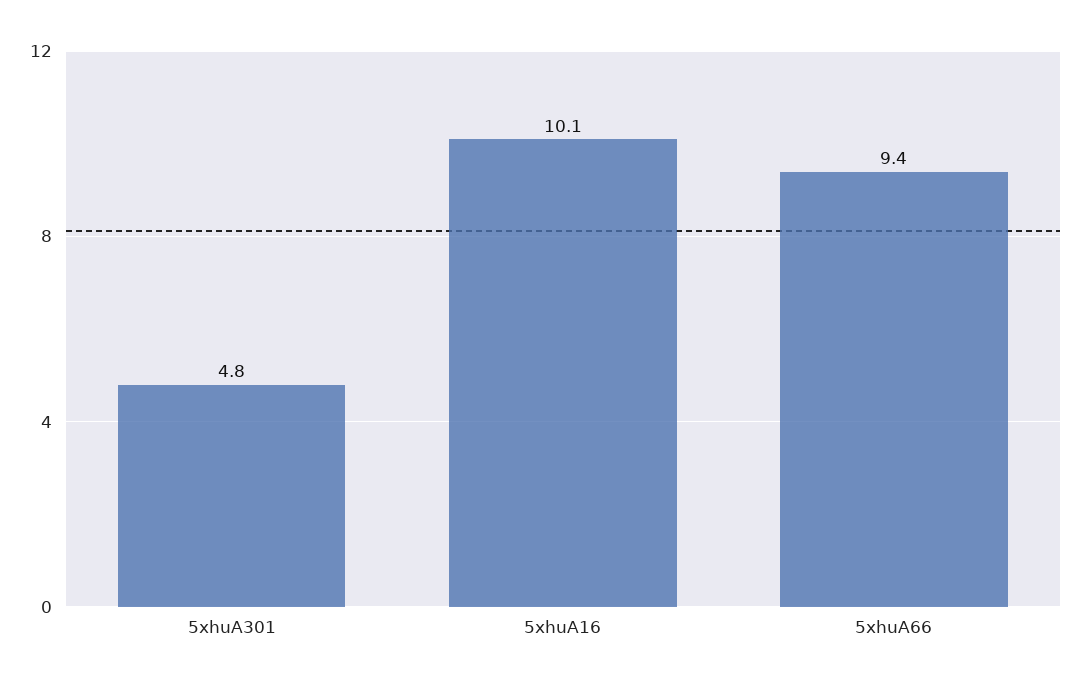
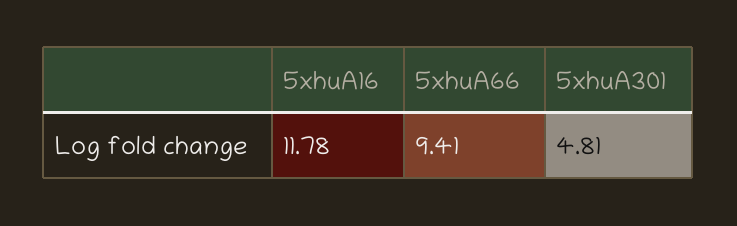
5xhuA16: 10.1 -> 11.78

